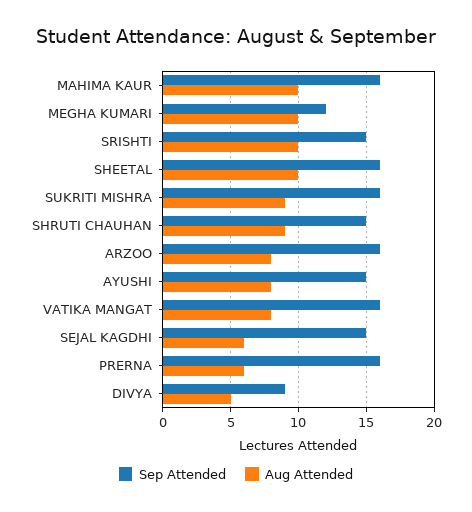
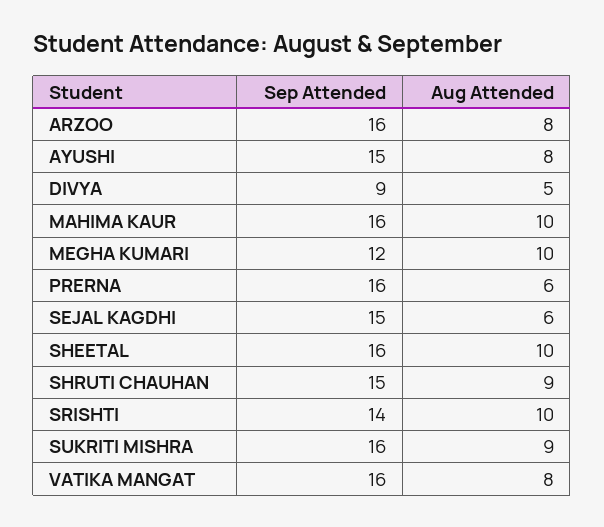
Sep Attended, SRISHTI: 15 -> 14

